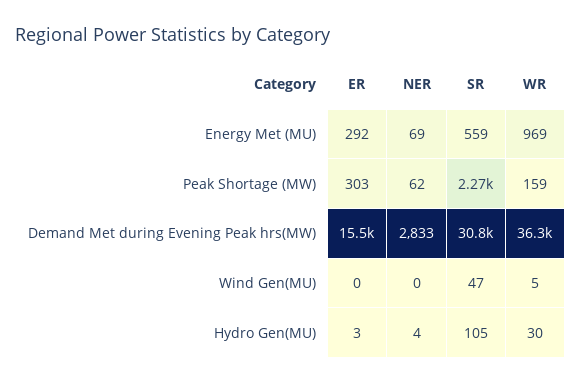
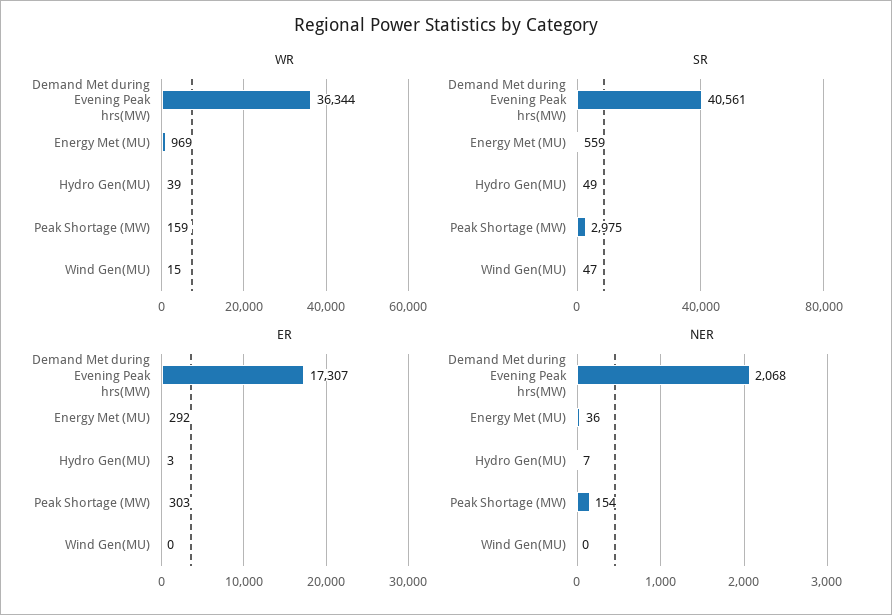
NER, Energy Met (MU): 69 -> 36
NER, Peak Shortage (MW): 62 -> 154
SR, Peak Shortage (MW): 2270 -> 2975
ER, Demand Met during Evening Peak hrs(MW): 15500 -> 17307
NER, Demand Met during Evening Peak hrs(MW): 2833 -> 2068
SR, Demand Met during Evening Peak hrs(MW): 30800 -> 40561
WR, Wind Gen(MU): 5 -> 15
NER, Hydro Gen(MU): 4 -> 7
SR, Hydro Gen(MU): 105 -> 49
WR, Hydro Gen(MU): 30 -> 39

